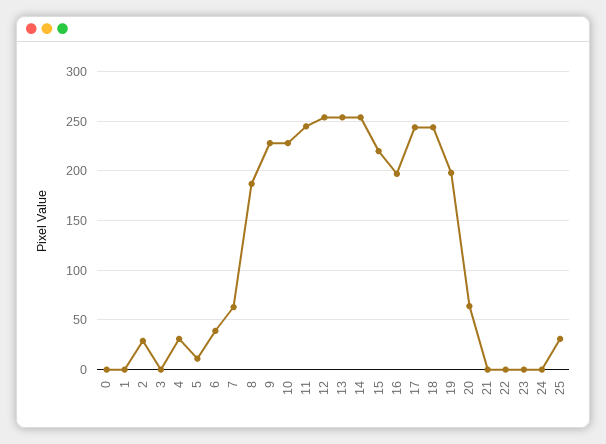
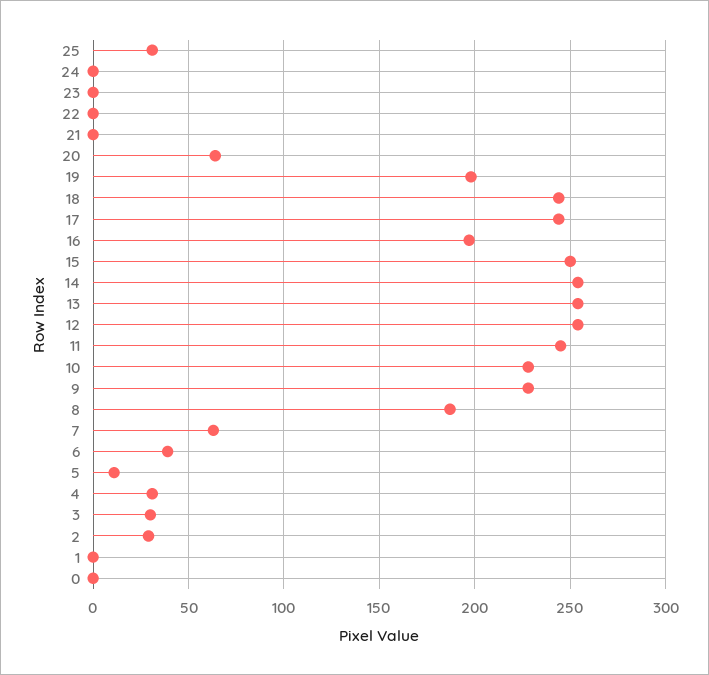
3: 0 -> 30
15: 220 -> 250

